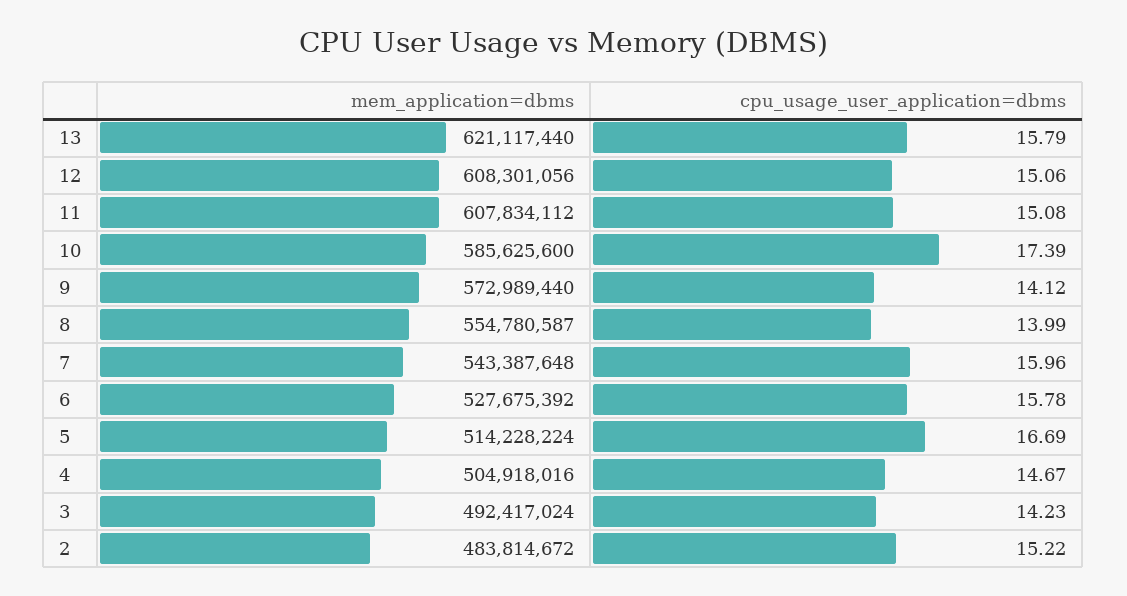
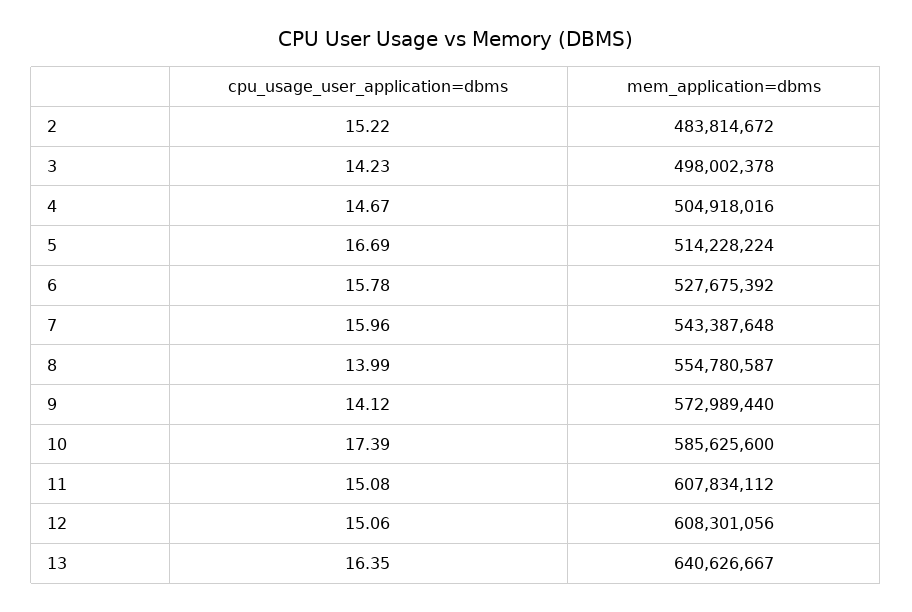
mem_application=dbms, 13: 621117440 -> 640626667
cpu_usage_user_application=dbms, 13: 15.79 -> 16.35
mem_application=dbms, 3: 492417024 -> 498002378

